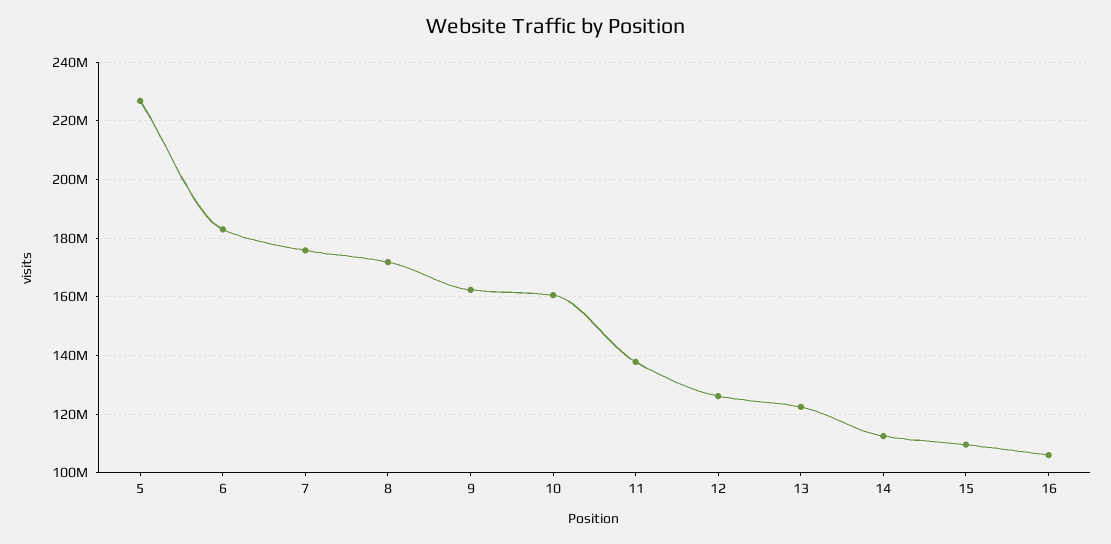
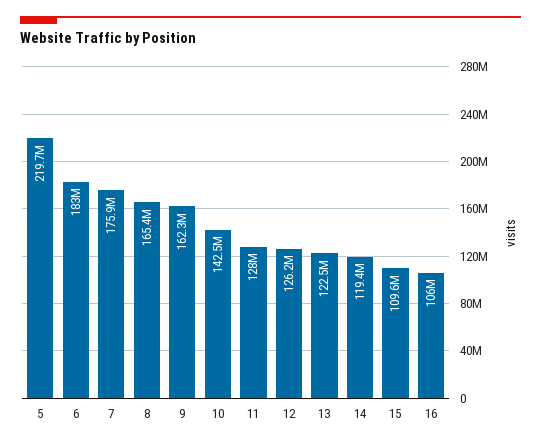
5: 227500000 -> 219700000
8: 172500000 -> 165400000
10: 160000000 -> 142500000
11: 137500000 -> 128000000
14: 112500000 -> 119400000

